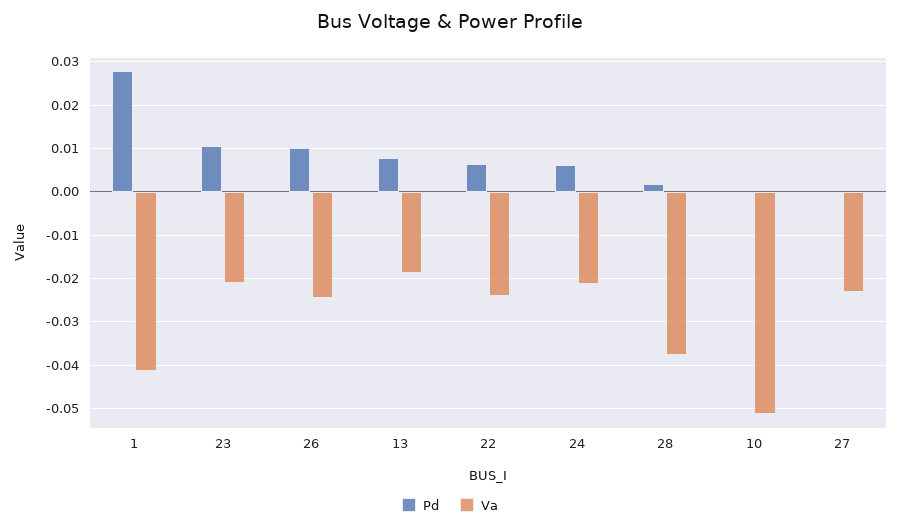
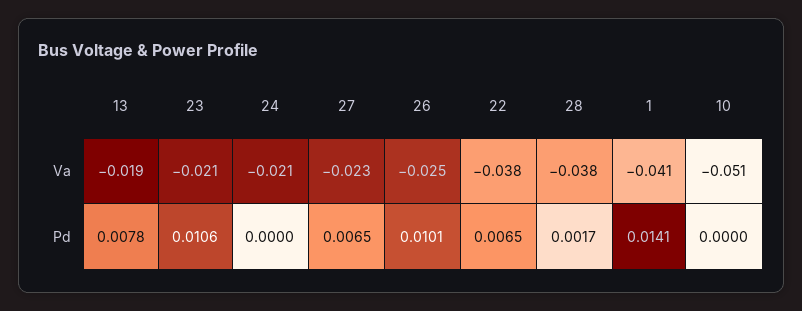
Pd, 1: 0.028 -> 0.0141
Va, 22: -0.024 -> -0.038
Pd, 24: 0.006 -> 0
Pd, 27: 0 -> 0.0065

